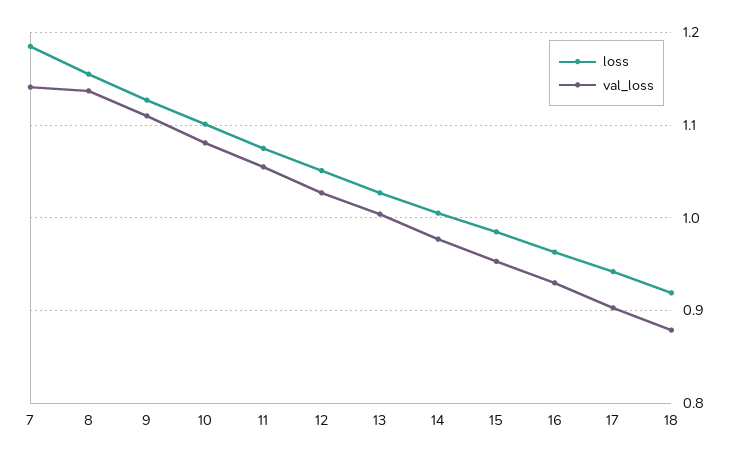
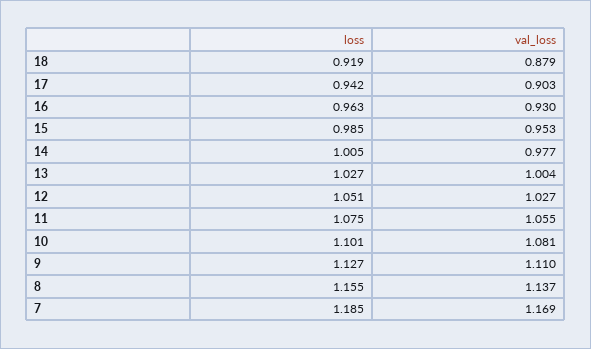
val_loss, 7: 1.14 -> 1.169

